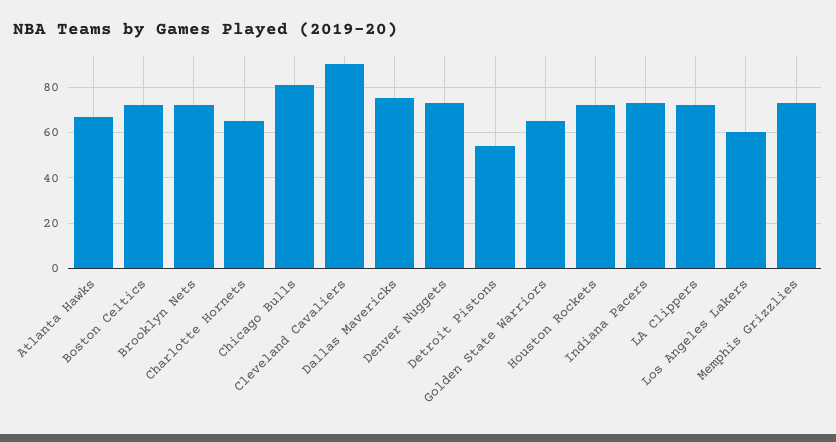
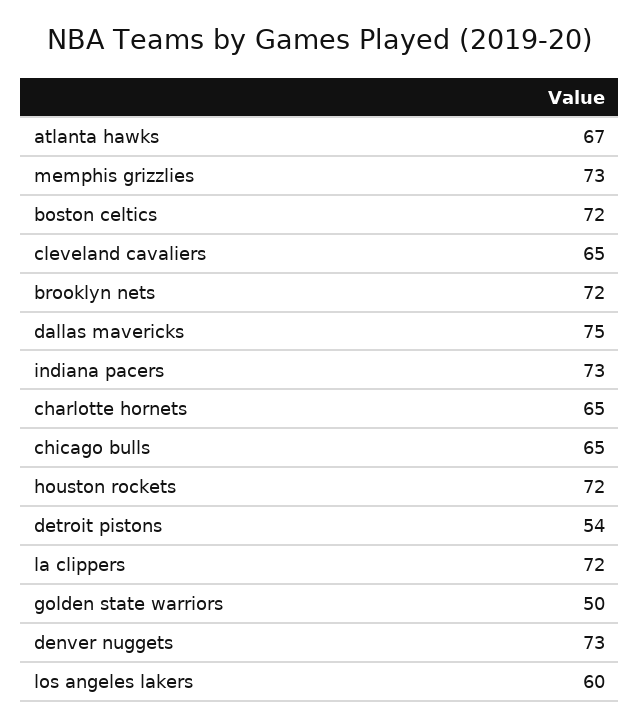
Chicago Bulls: 80 -> 65
Cleveland Cavaliers: 90 -> 65
Golden State Warriors: 65 -> 50

